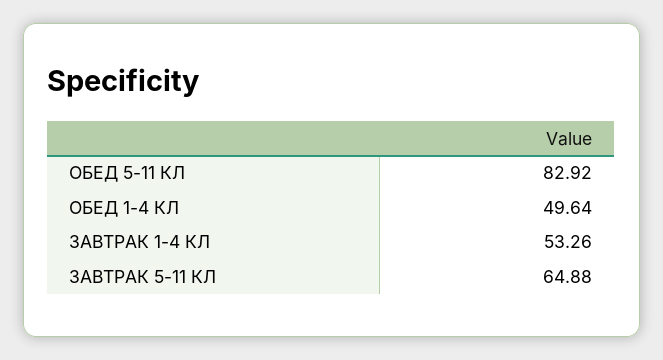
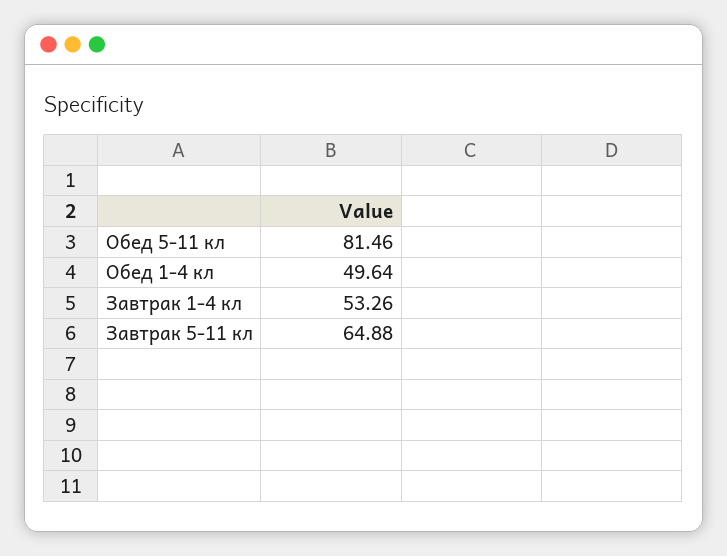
ОБЕД 5-11 КЛ: 82.92 -> 81.46

